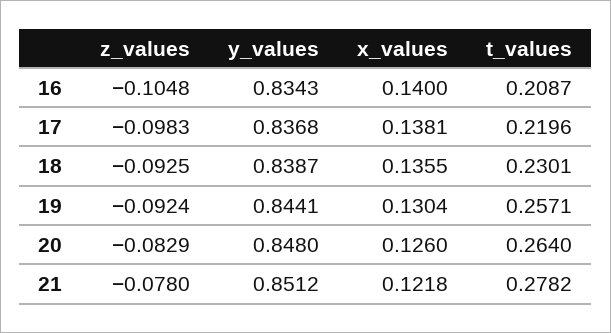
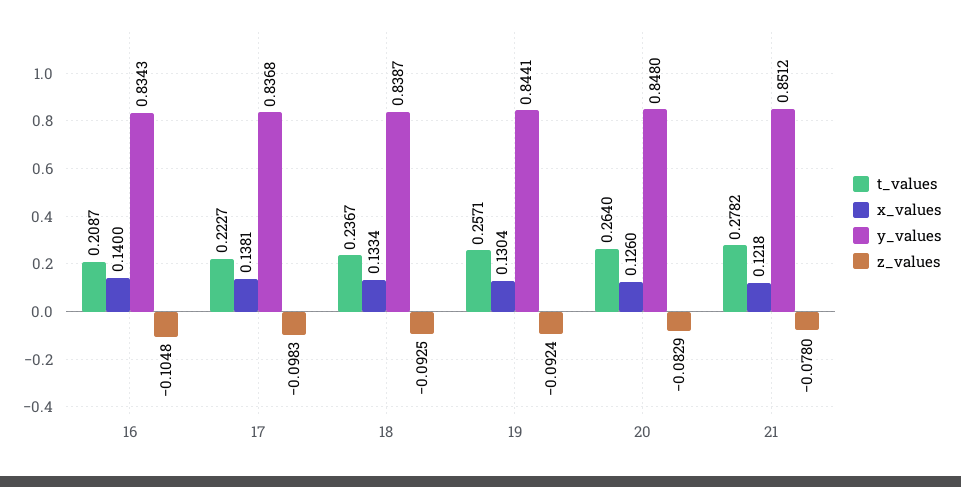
t_values, 17: 0.2196 -> 0.2227
x_values, 18: 0.1355 -> 0.1334
t_values, 18: 0.2301 -> 0.2367

